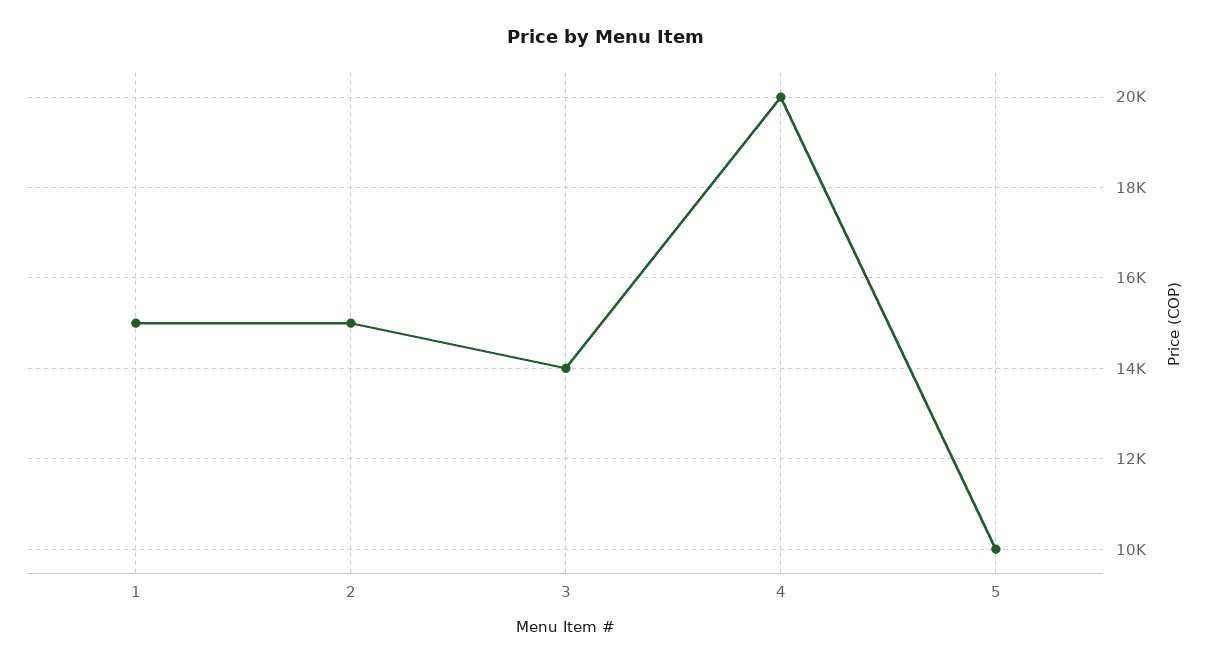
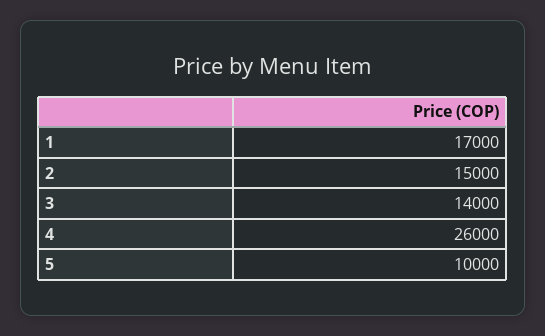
1: 15000 -> 17000
4: 20000 -> 26000

